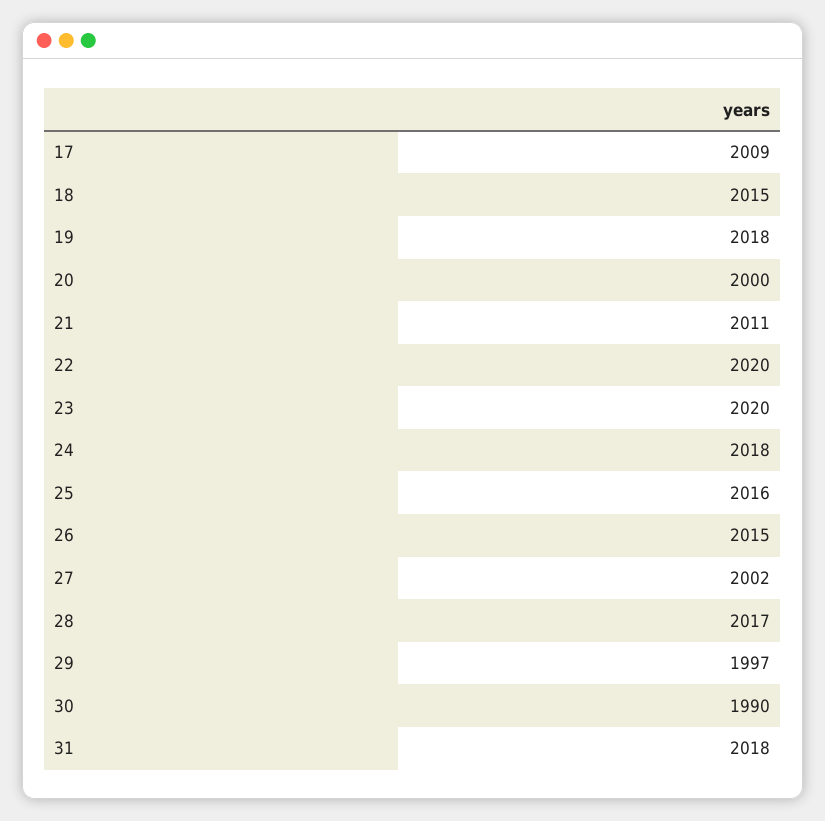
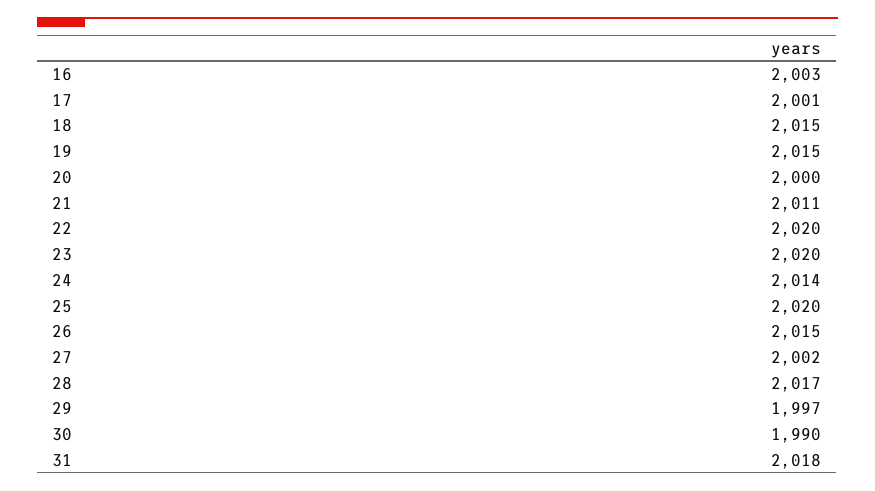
17: 2009 -> 2001
19: 2018 -> 2015
24: 2018 -> 2014
25: 2016 -> 2020
16: none -> 2003

